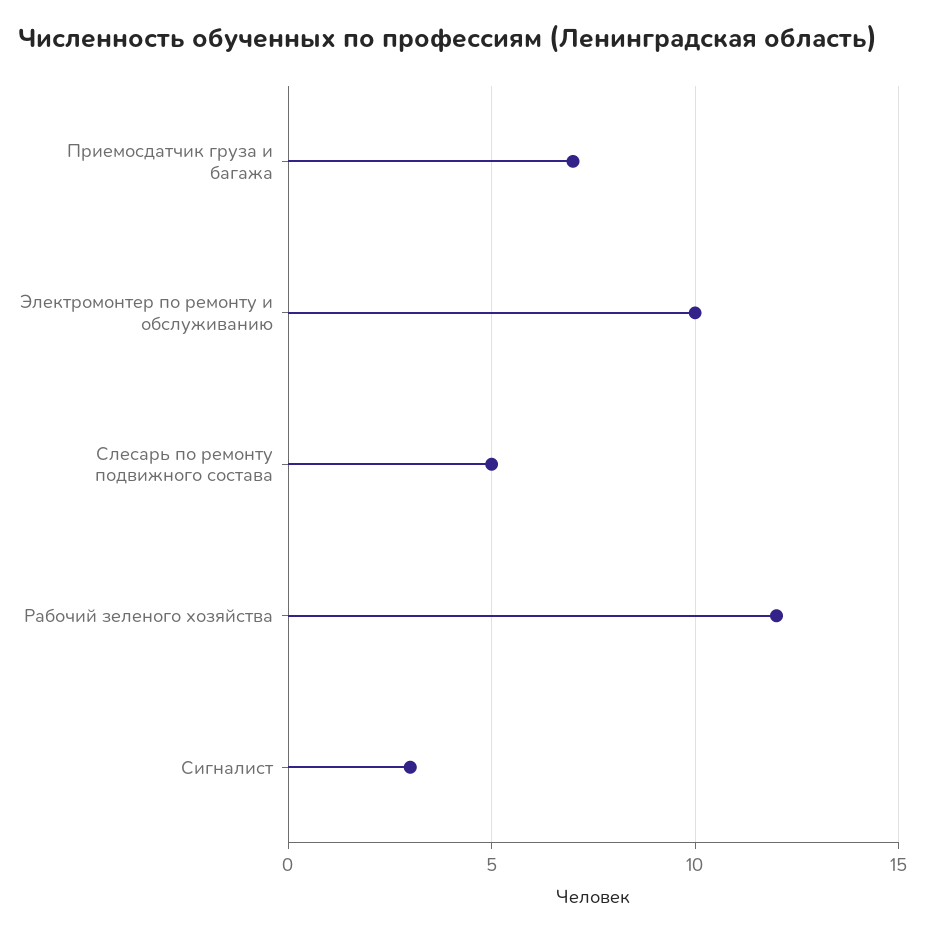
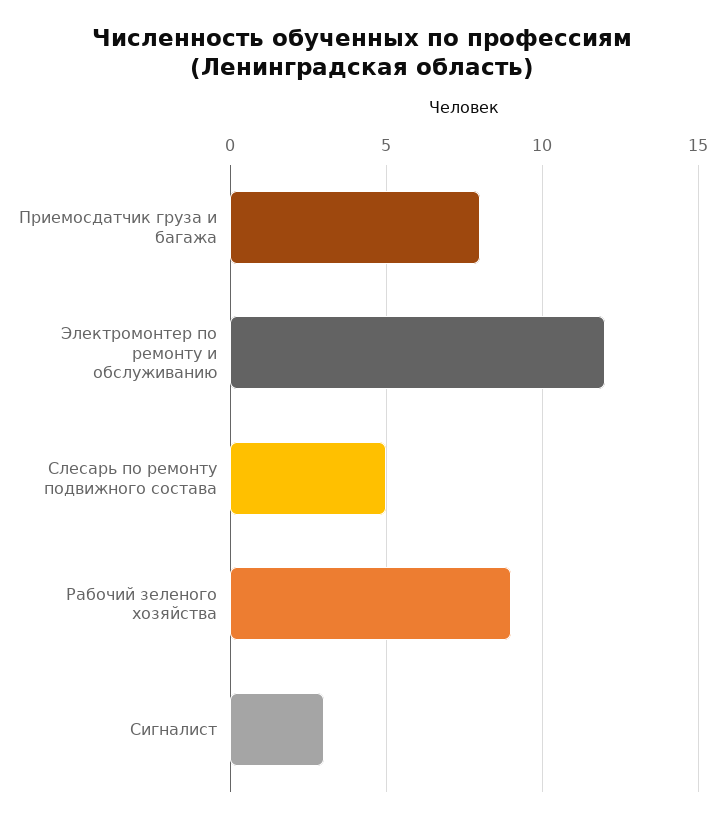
Приемосдатчик груза и багажа: 7 -> 8
Электромонтер по ремонту и обслуживанию: 10 -> 12
Рабочий зеленого хозяйства: 12 -> 9

